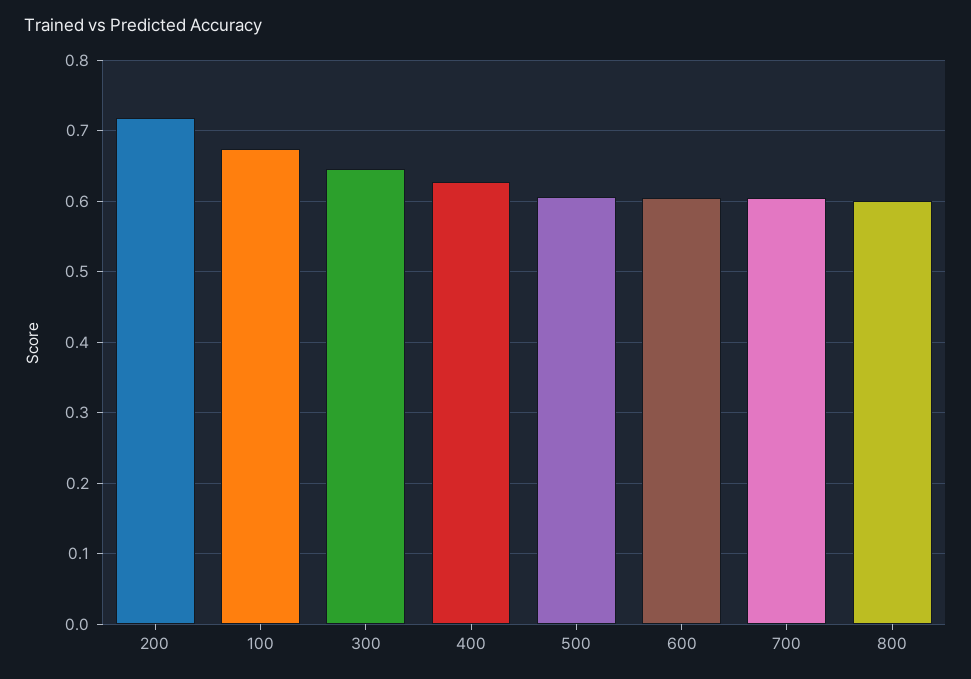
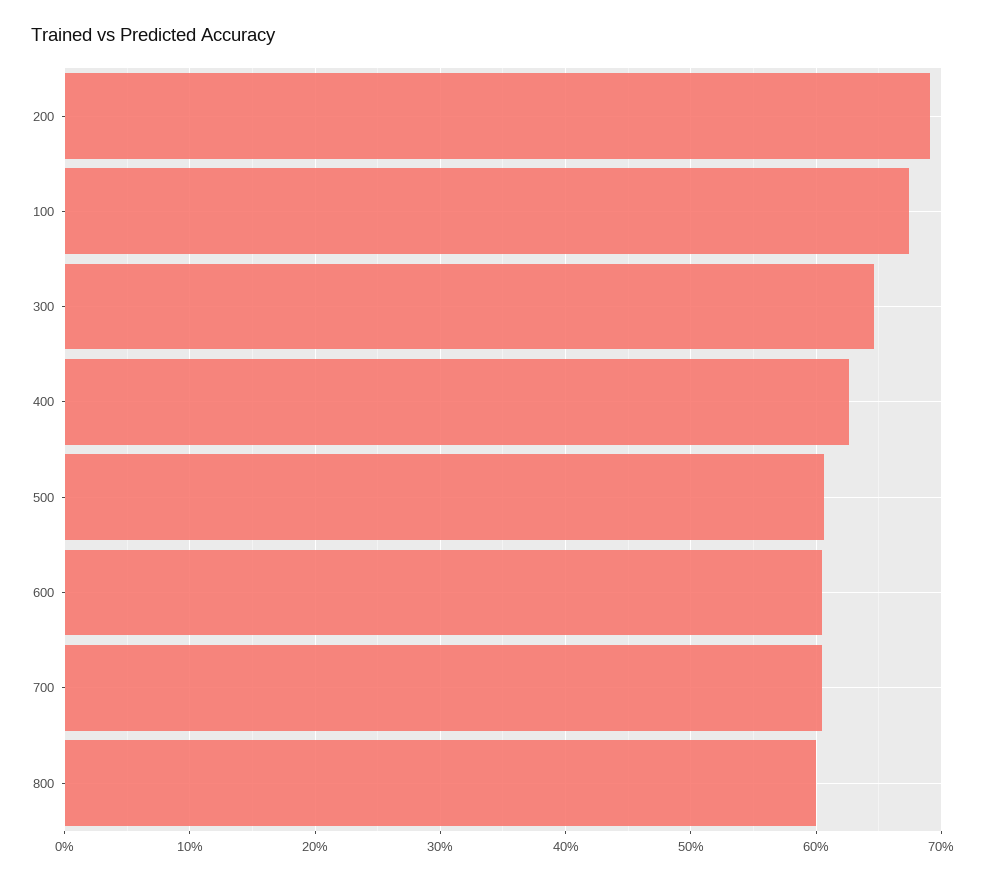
200: 0.72 -> 0.69

